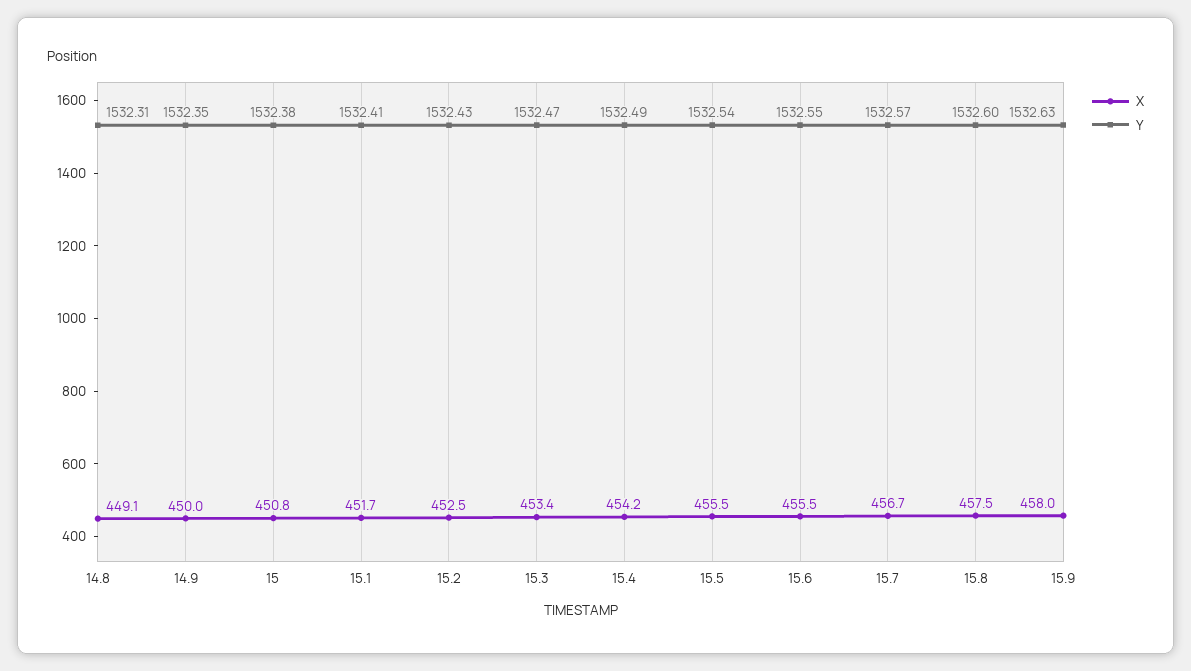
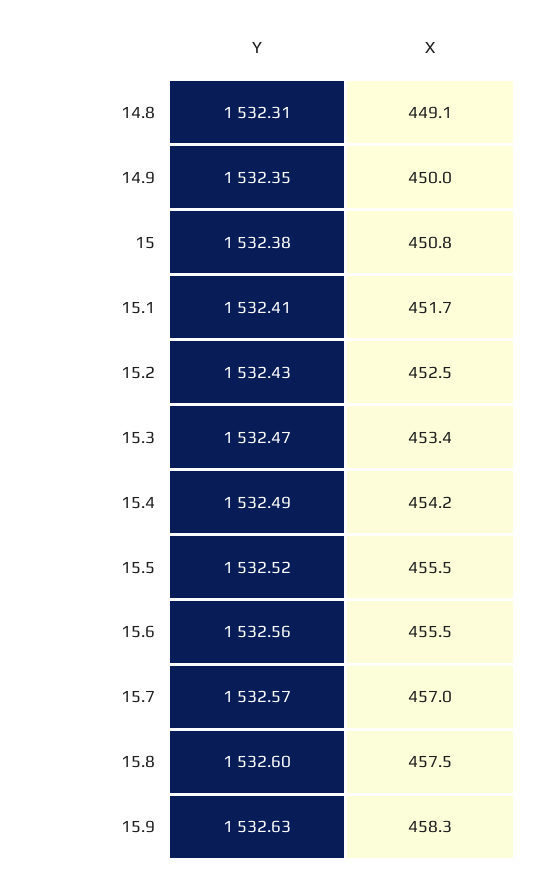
Y, 15.5: 1532.54 -> 1532.52
Y, 15.6: 1532.55 -> 1532.56
X, 15.7: 456.7 -> 457
X, 15.9: 458 -> 458.3

